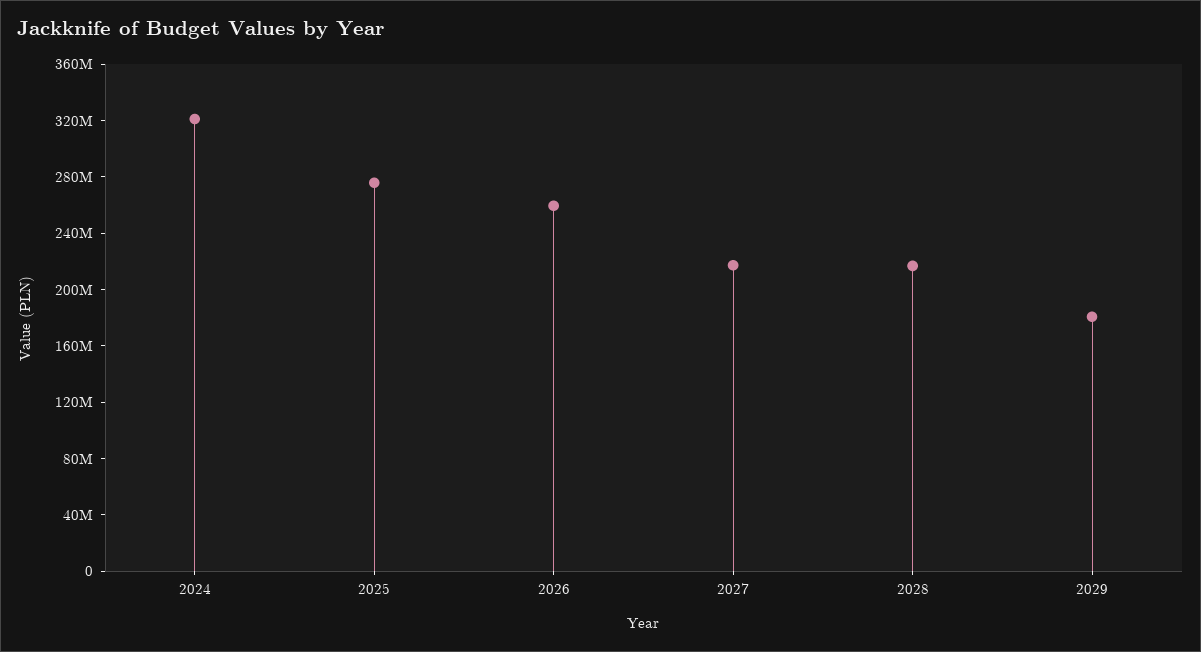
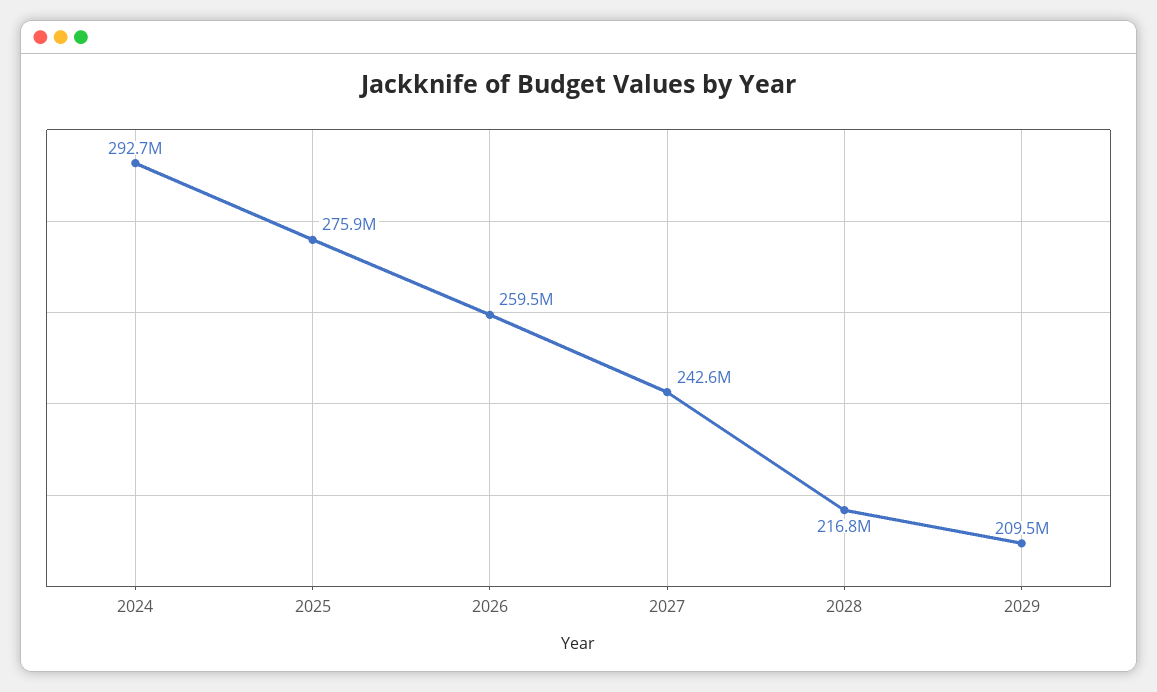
2024: 320000000 -> 292700000
2027: 220000000 -> 242600000
2029: 180000000 -> 209500000

